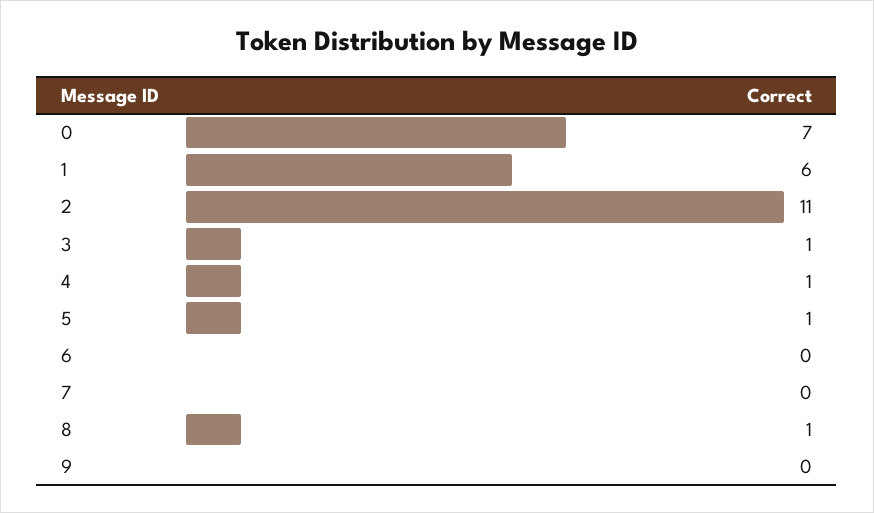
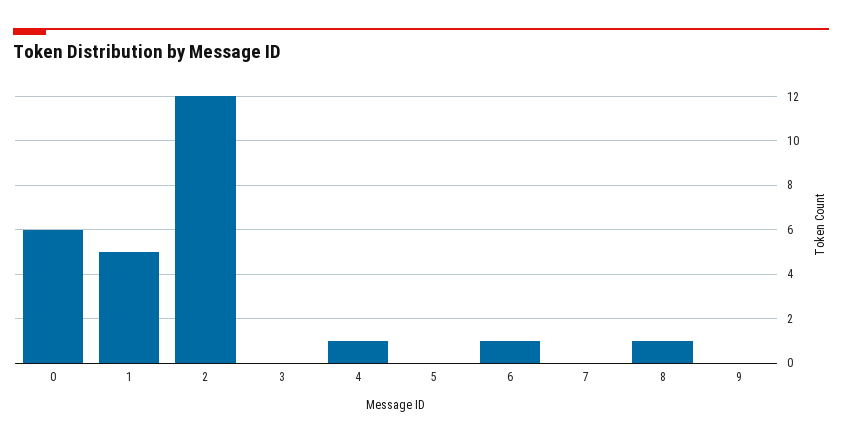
0: 7 -> 6
1: 6 -> 5
2: 11 -> 12
3: 1 -> 0
5: 1 -> 0
6: 0 -> 1

